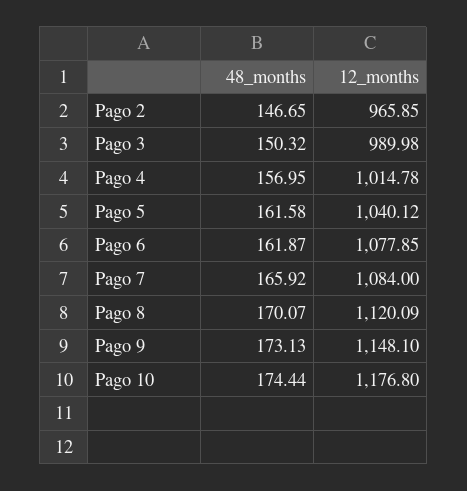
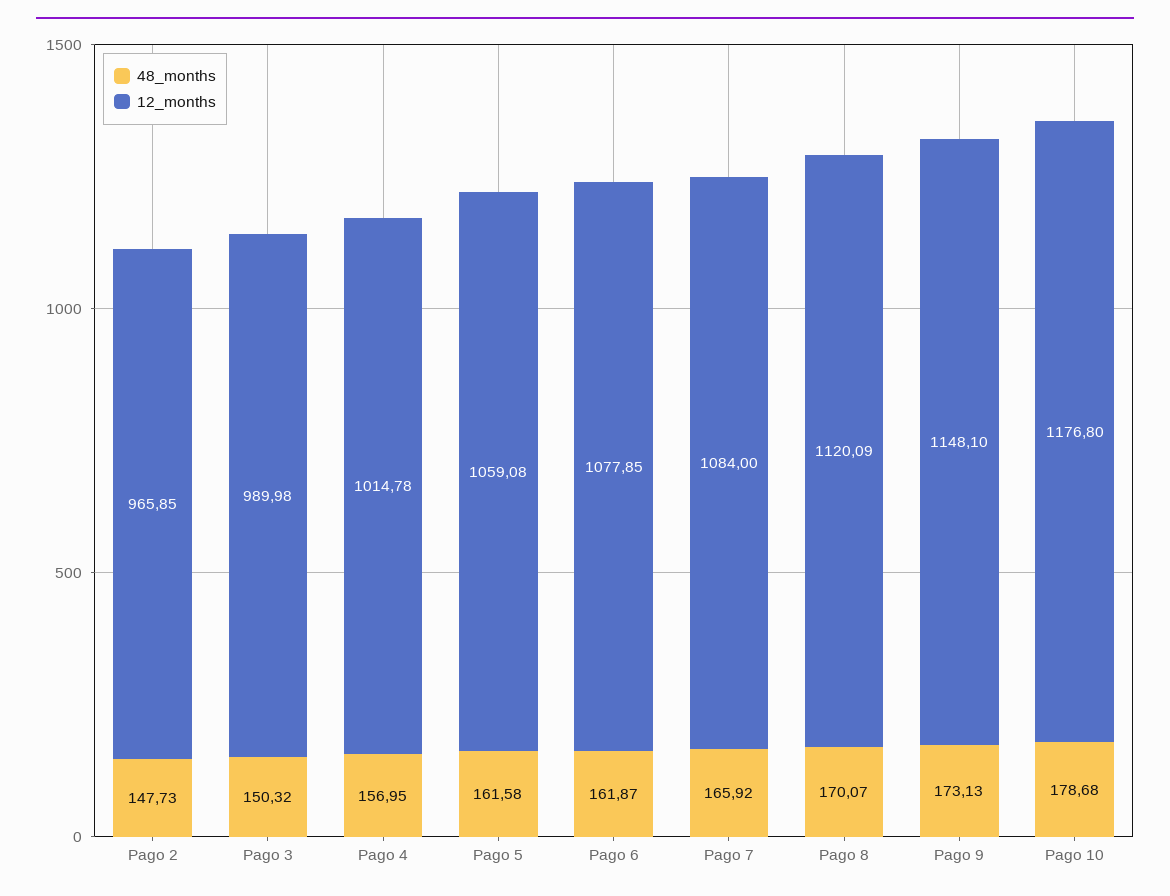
48_months, Pago 2: 146.65 -> 147.73
12_months, Pago 5: 1040.12 -> 1059.08
48_months, Pago 10: 174.44 -> 178.68

